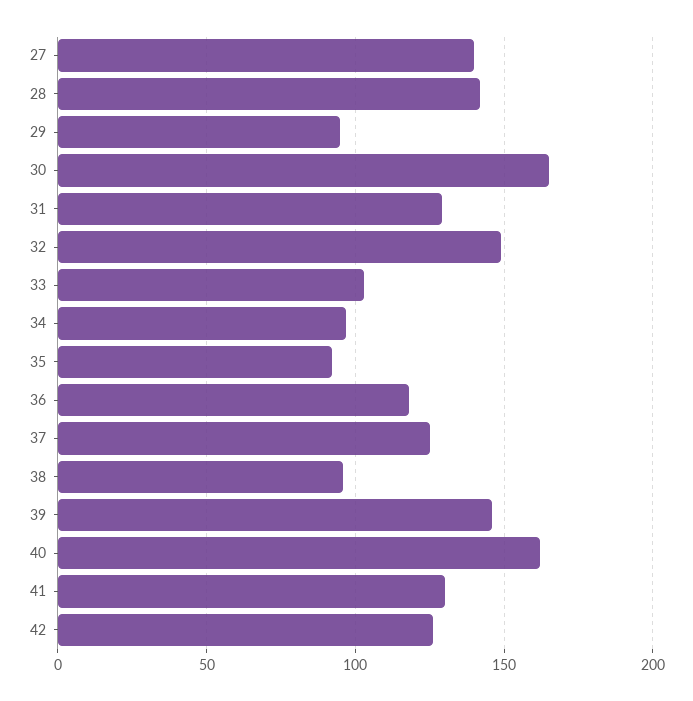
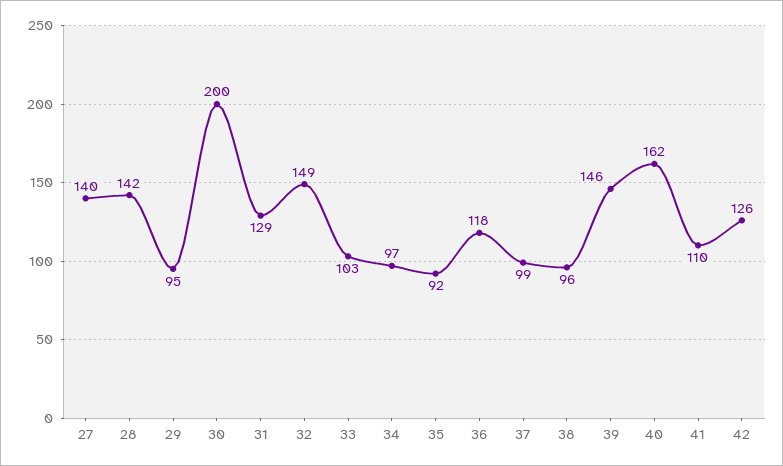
30: 165 -> 200
37: 125 -> 99
41: 130 -> 110

